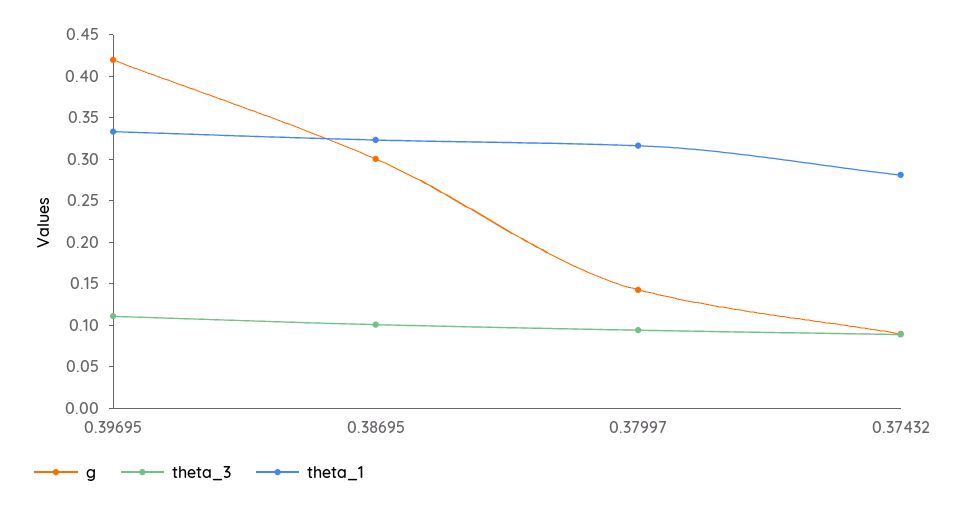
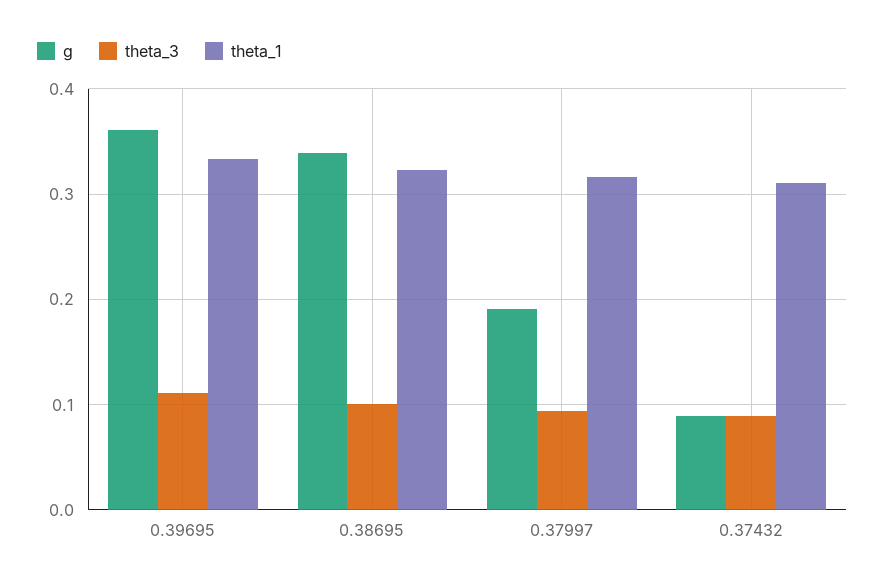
g, 0.39695: 0.42 -> 0.36
g, 0.38695: 0.3 -> 0.34
g, 0.37997: 0.14 -> 0.19
theta_1, 0.37432: 0.28 -> 0.31

